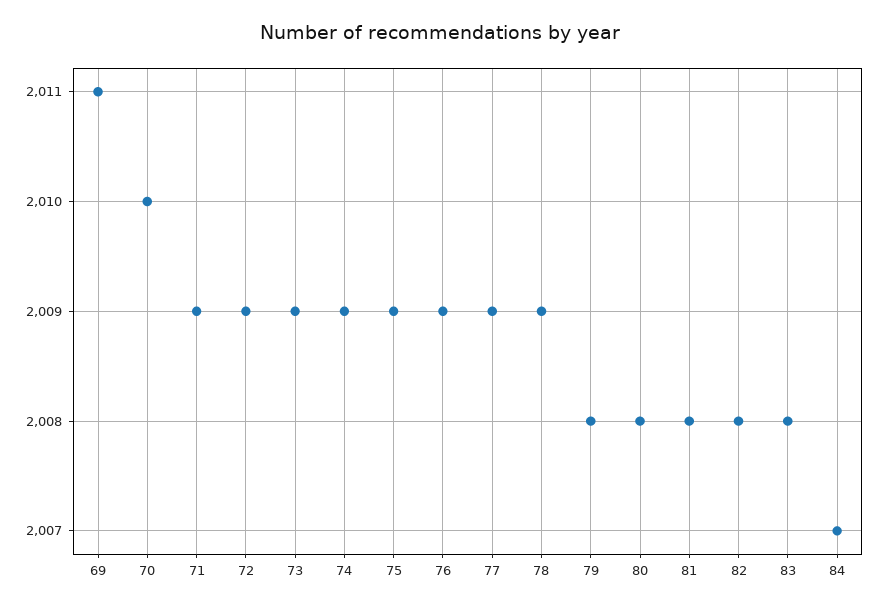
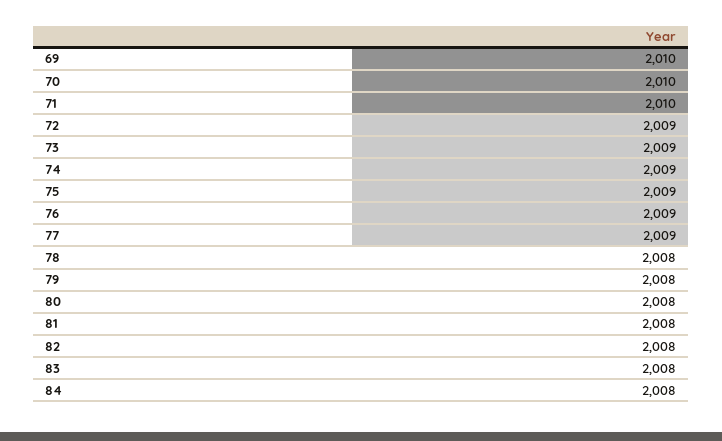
69: 2011 -> 2010
71: 2009 -> 2010
78: 2009 -> 2008
84: 2007 -> 2008

